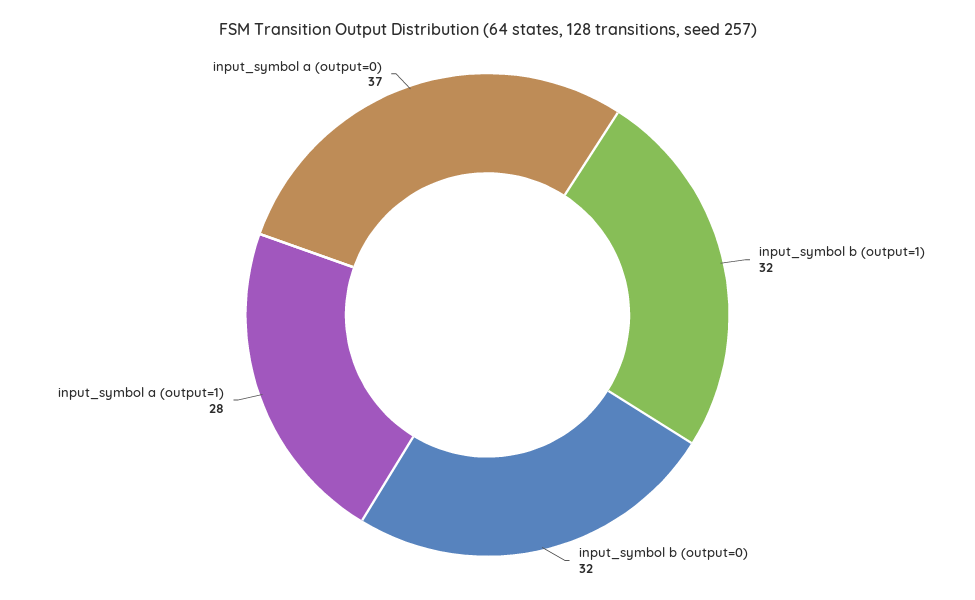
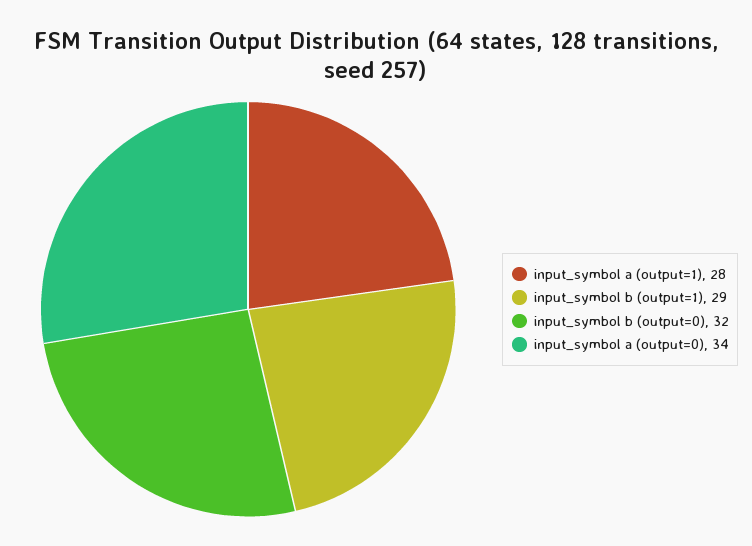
input_symbol b (output=1): 32 -> 29
input_symbol a (output=0): 37 -> 34

